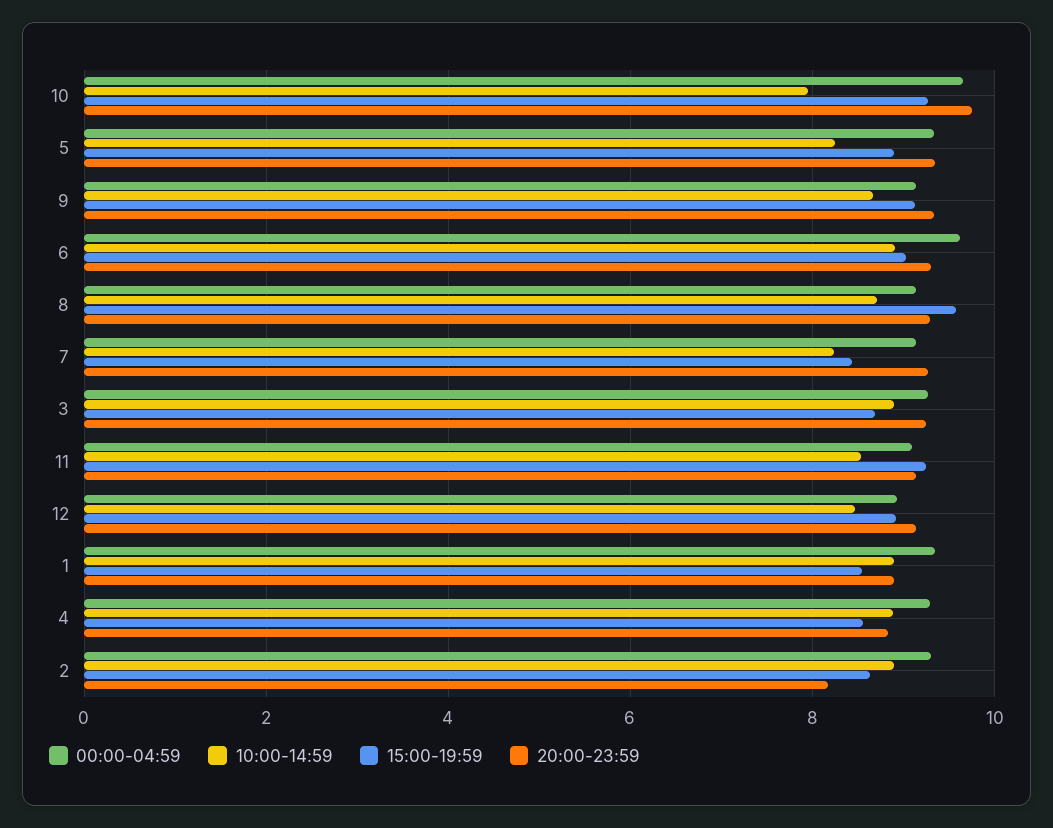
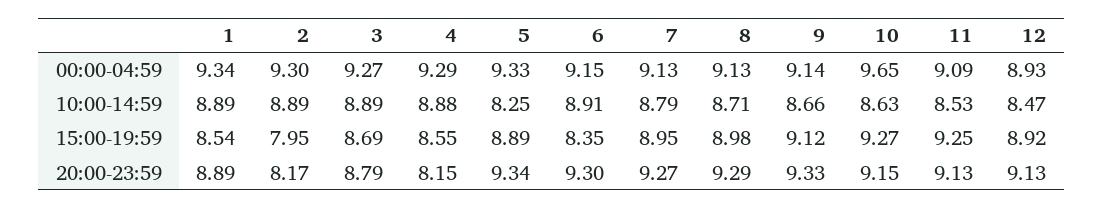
10:00-14:59, 10: 8 -> 8.63
20:00-23:59, 10: 9.8 -> 9.15
00:00-04:59, 6: 9.6 -> 9.15
15:00-19:59, 6: 9 -> 8.35
15:00-19:59, 8: 9.6 -> 8.98
10:00-14:59, 7: 8.2 -> 8.79
15:00-19:59, 7: 8.4 -> 8.95
20:00-23:59, 3: 9.2 -> 8.79
20:00-23:59, 4: 8.8 -> 8.15
15:00-19:59, 2: 8.6 -> 7.95

